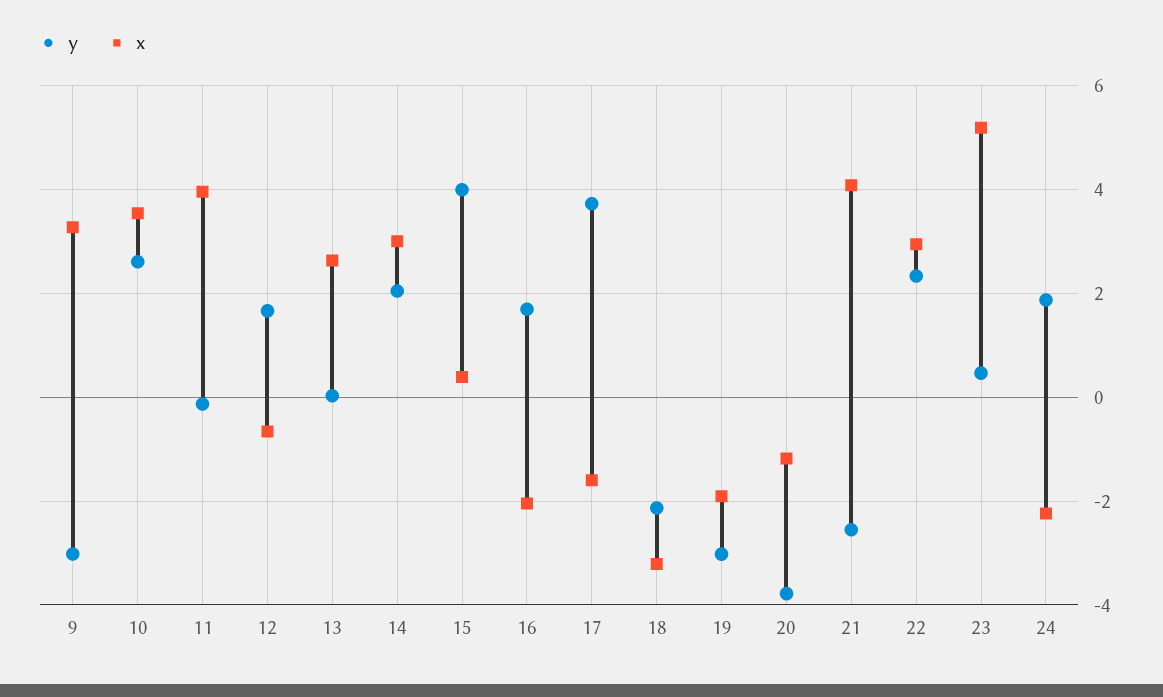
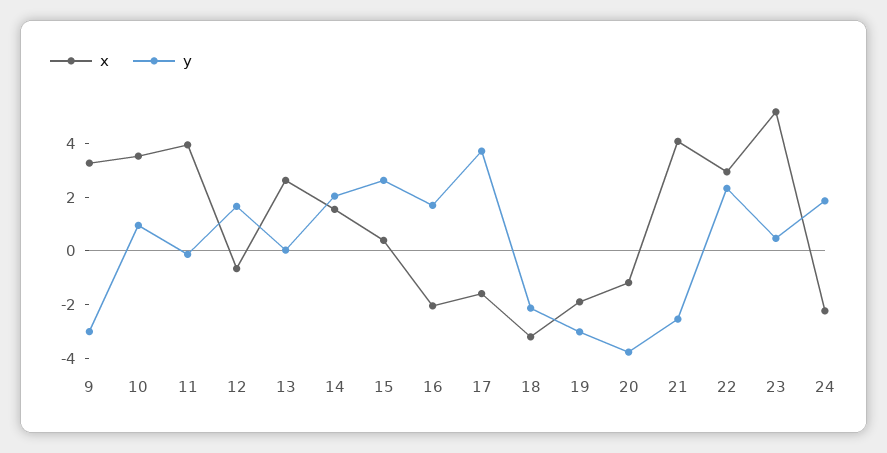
y, 10: 2.6 -> 1
x, 14: 3 -> 1.5
y, 15: 4 -> 2.5

